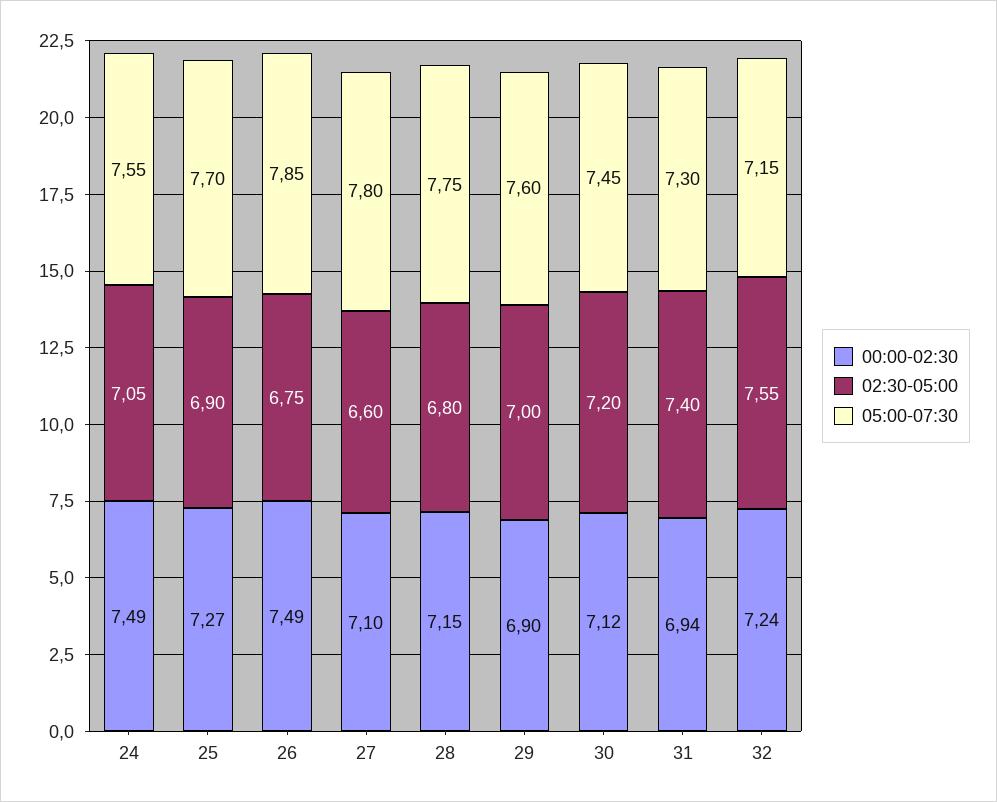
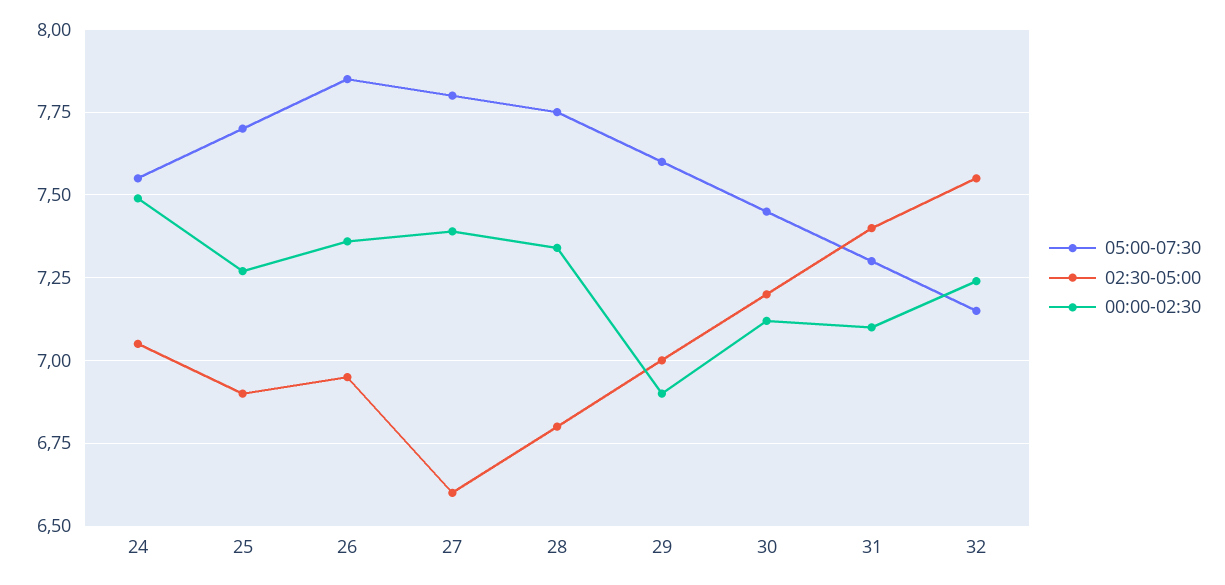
00:00-02:30, 26: 7.49 -> 7.35
02:30-05:00, 26: 6.75 -> 6.95
00:00-02:30, 27: 7.1 -> 7.4
00:00-02:30, 28: 7.15 -> 7.35
00:00-02:30, 31: 6.94 -> 7.1

